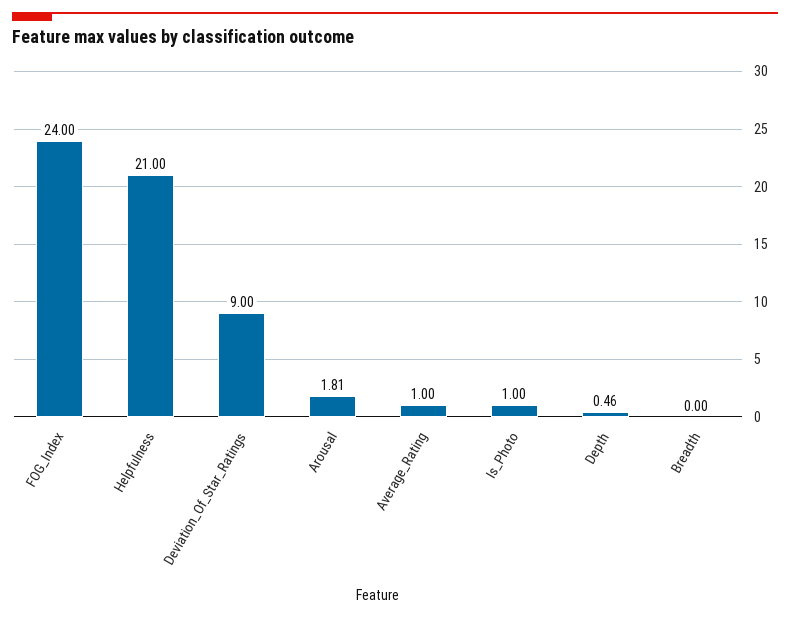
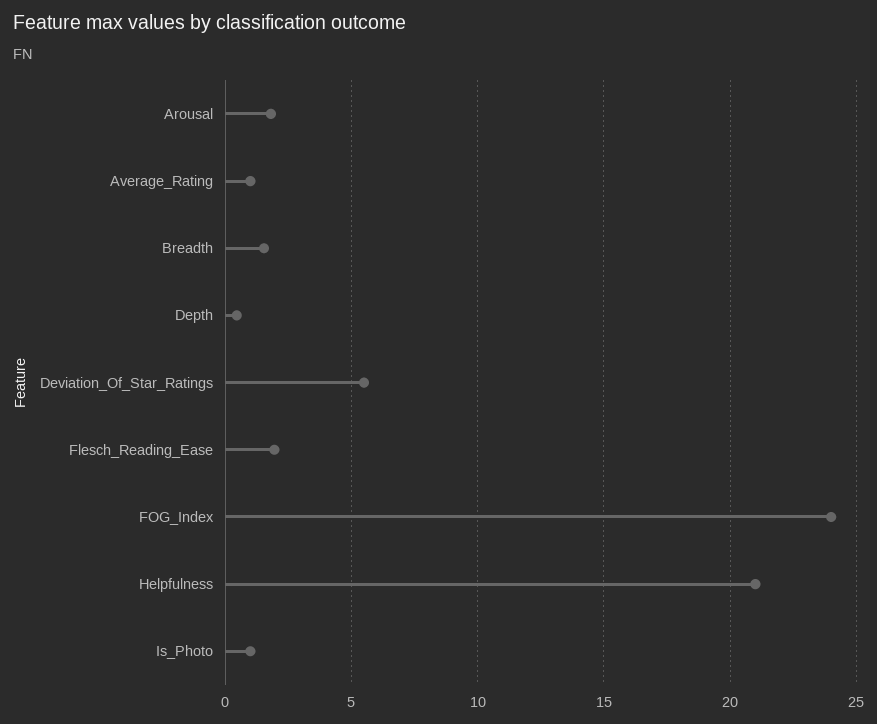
Deviation_Of_Star_Ratings: 9 -> 5.5
Breadth: 0 -> 1.5
Flesch_Reading_Ease: none -> 2

